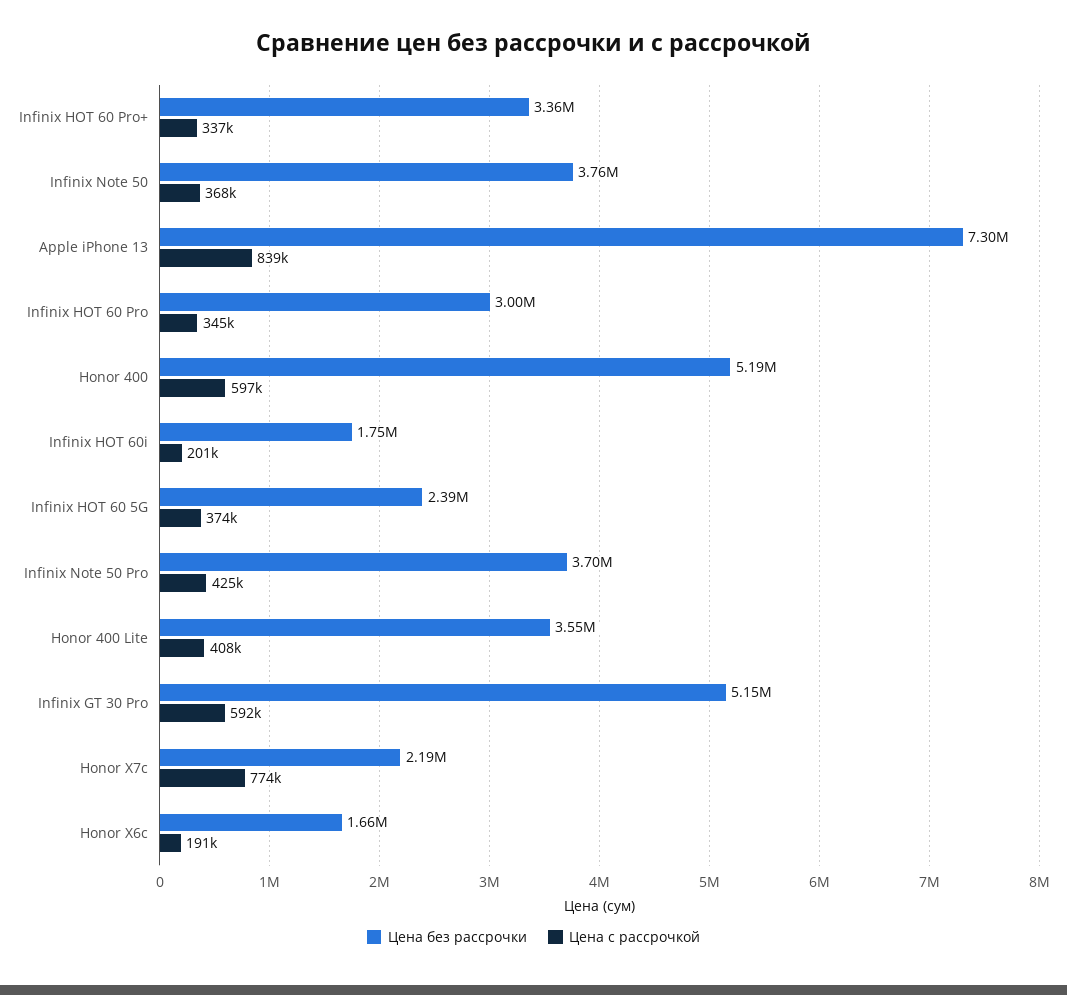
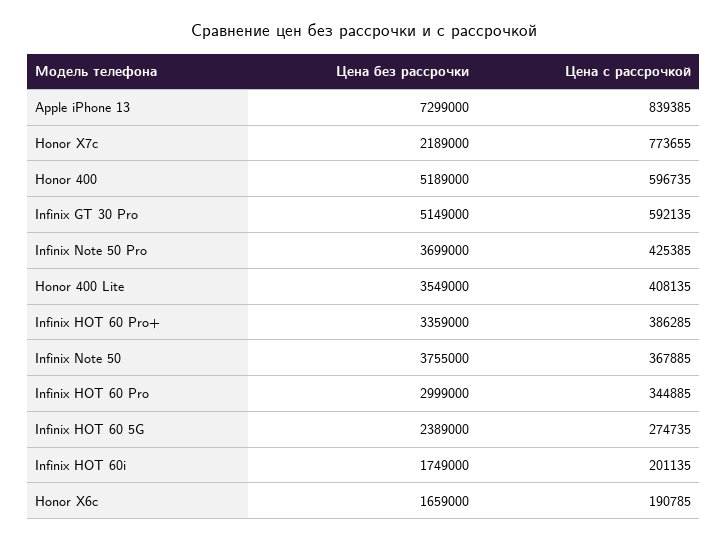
Цена с рассрочкой, Infinix HOT 60 Pro+: 337000 -> 386285
Цена с рассрочкой, Infinix HOT 60 5G: 374000 -> 274735

